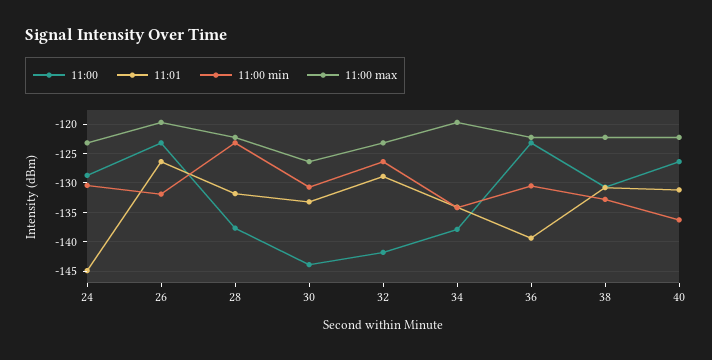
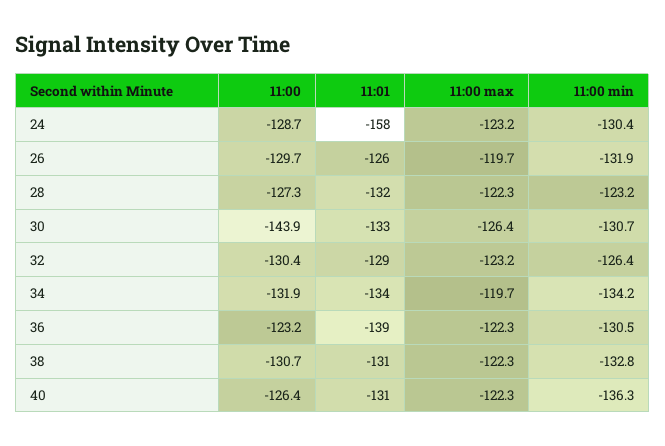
11:01, 24: -145 -> -158
11:00, 26: -122.5 -> -129.7
11:00, 28: -137.5 -> -127.3
11:00, 32: -142.5 -> -130.4
11:00, 34: -137.5 -> -131.9

